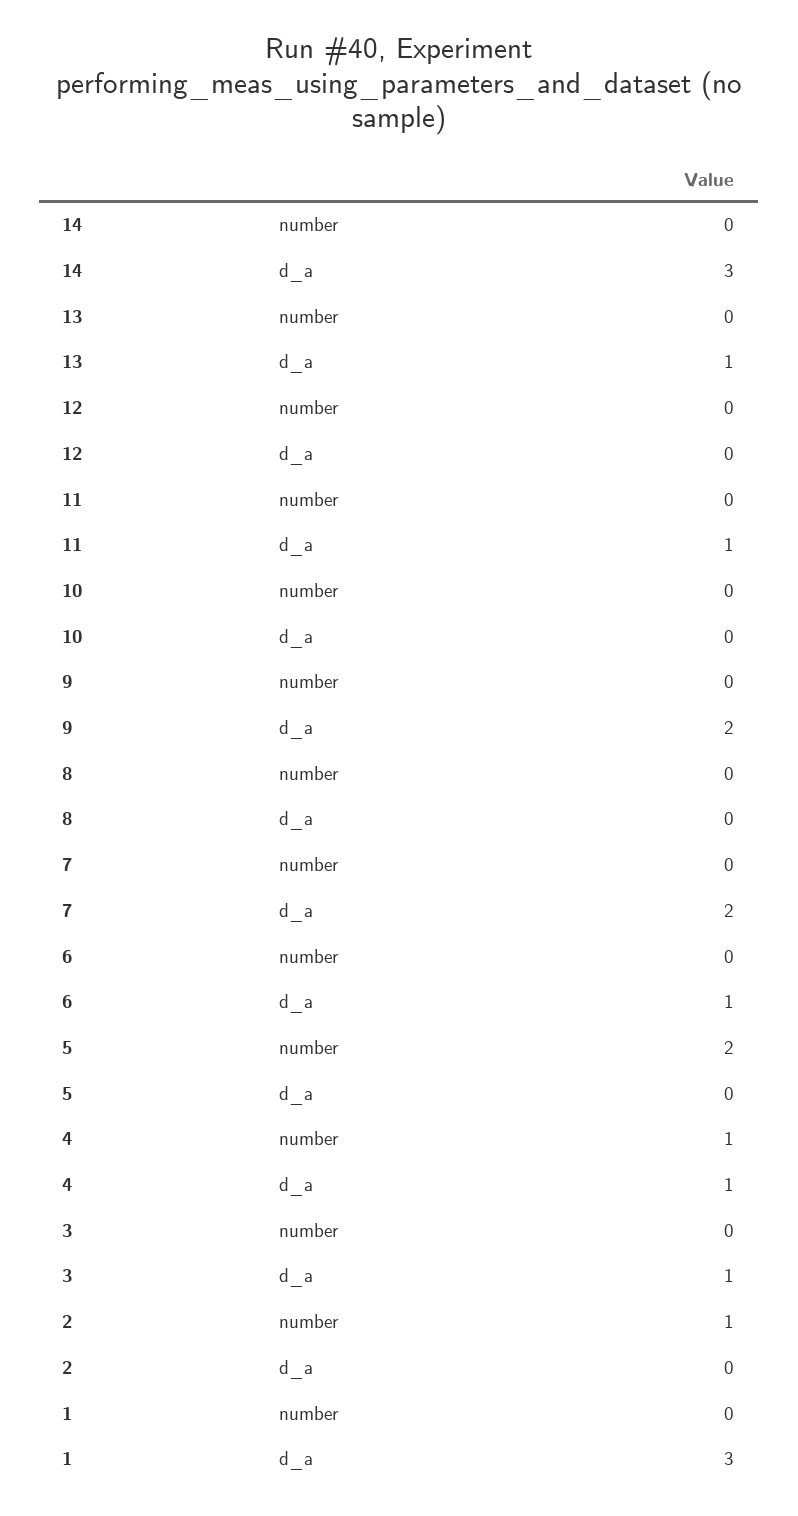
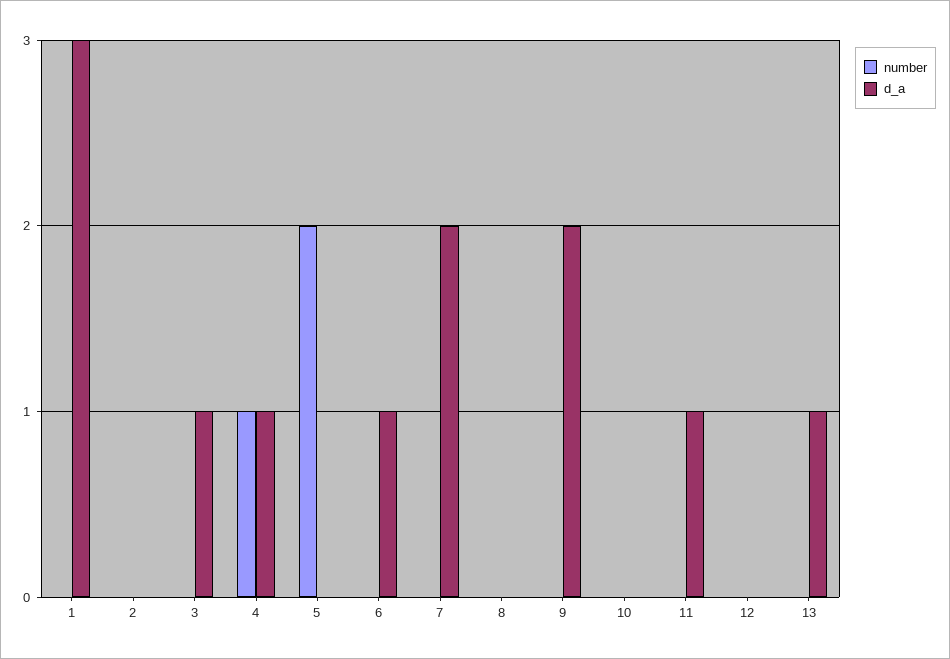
number, 14: 0 -> none
d_a, 14: 3 -> none
number, 2: 1 -> 0

